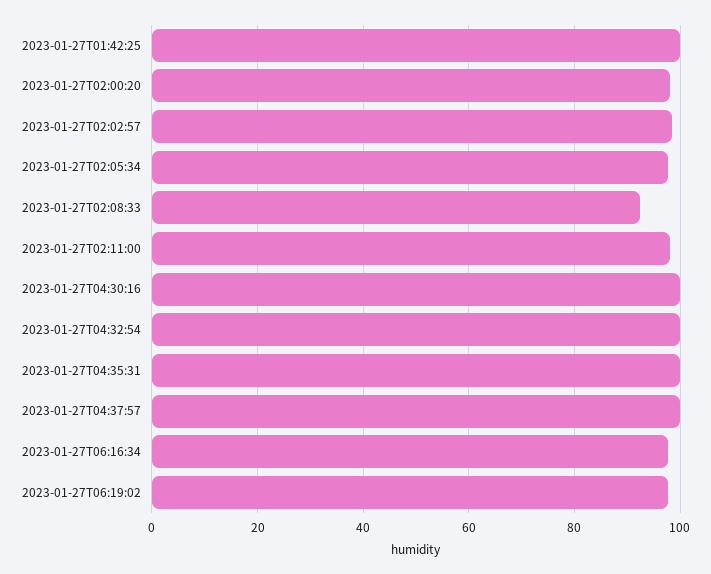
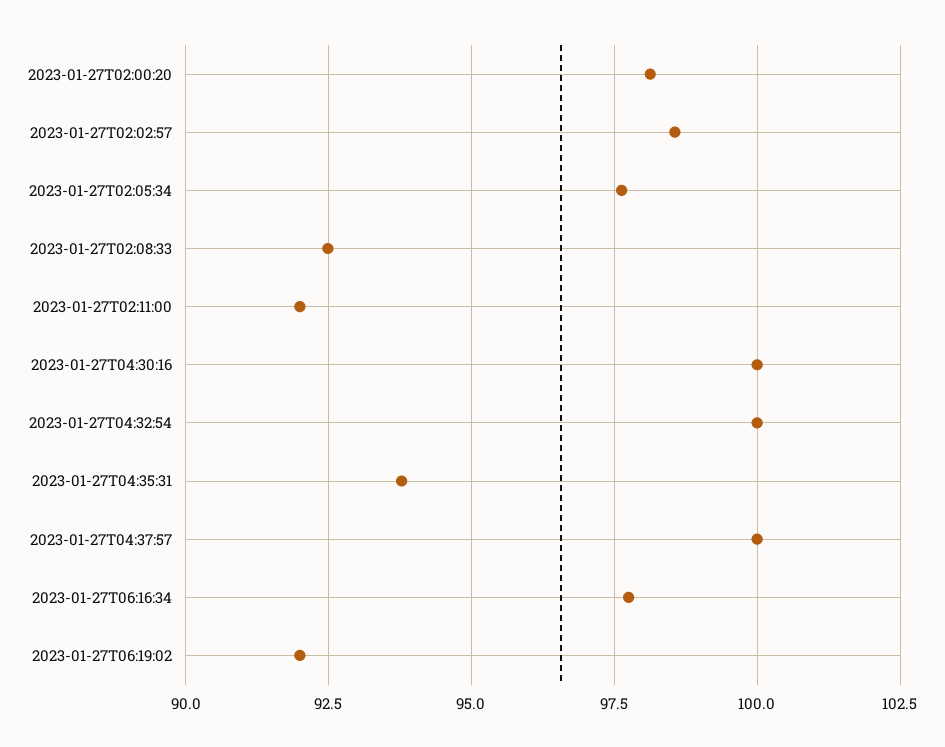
2023-01-27T01:42:25: 100 -> none
2023-01-27T02:11:00: 98 -> 92
2023-01-27T04:35:31: 100 -> 93.75
2023-01-27T06:19:02: 98 -> 92

